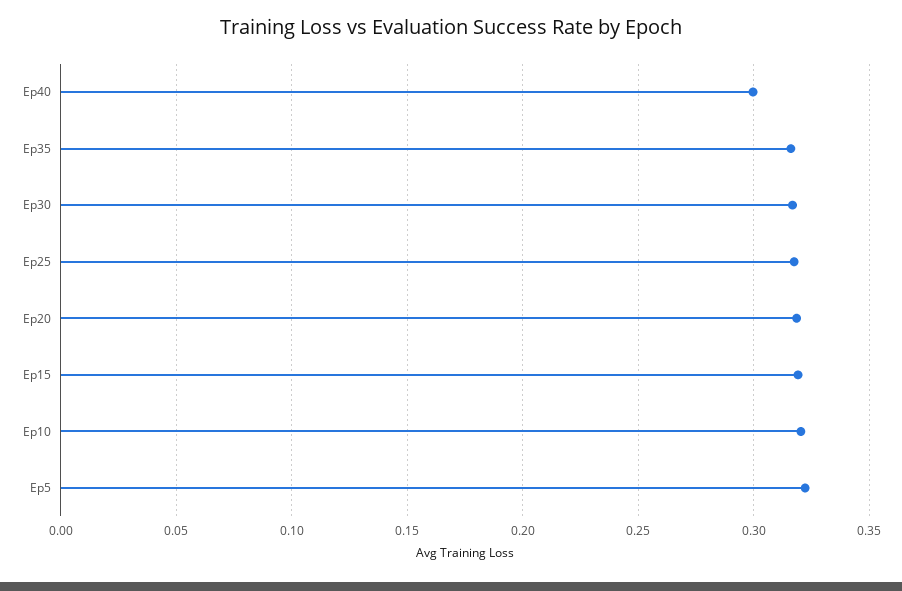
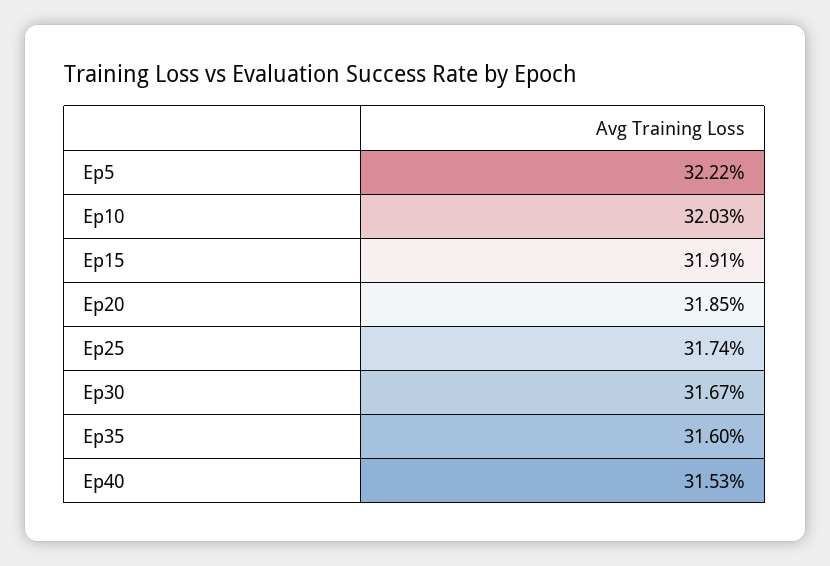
Ep40: 0.3 -> 0.3153

